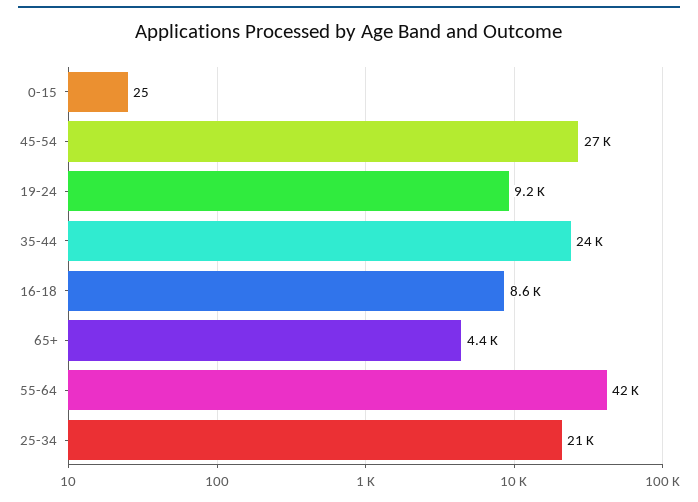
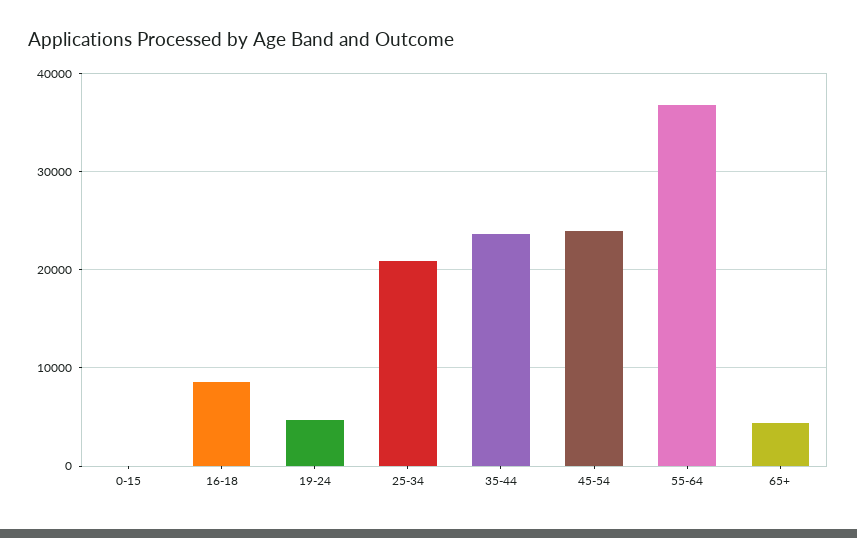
45-54: 27000 -> 24000
19-24: 9200 -> 5000
55-64: 42000 -> 37000

